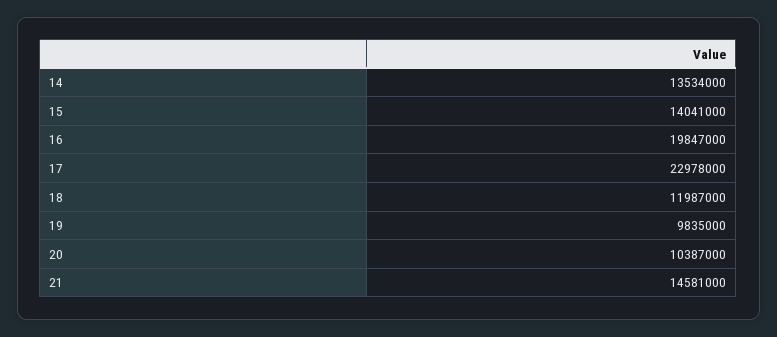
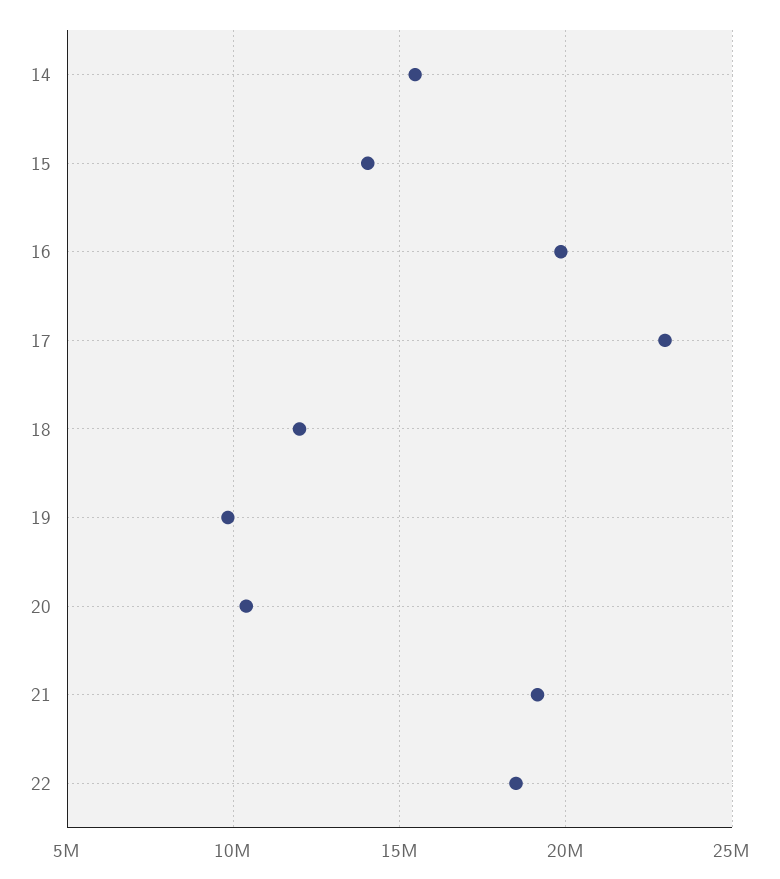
14: 13534000 -> 15500000
21: 14581000 -> 19000000
22: none -> 18500000

